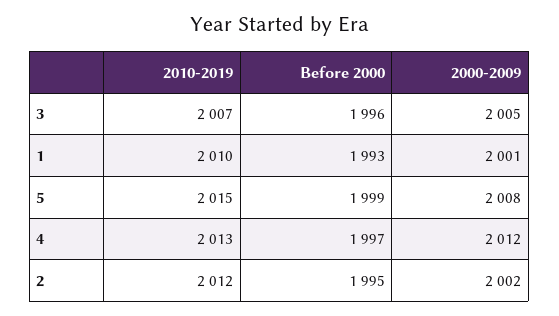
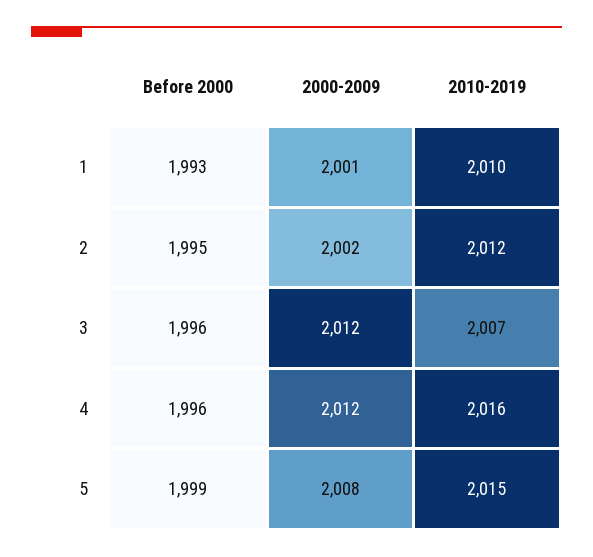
2000-2009, 3: 2005 -> 2012
2010-2019, 4: 2013 -> 2016
Before 2000, 4: 1997 -> 1996

